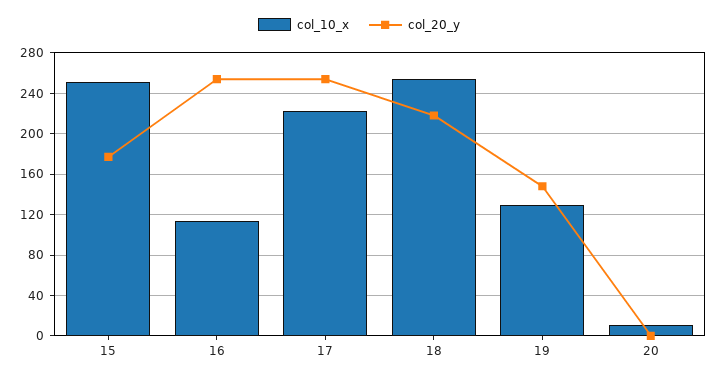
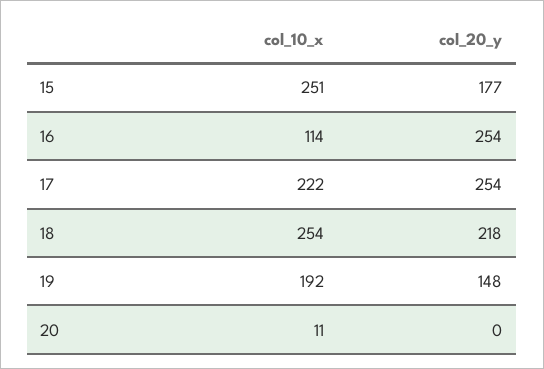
col_10_x, 19: 130 -> 192

